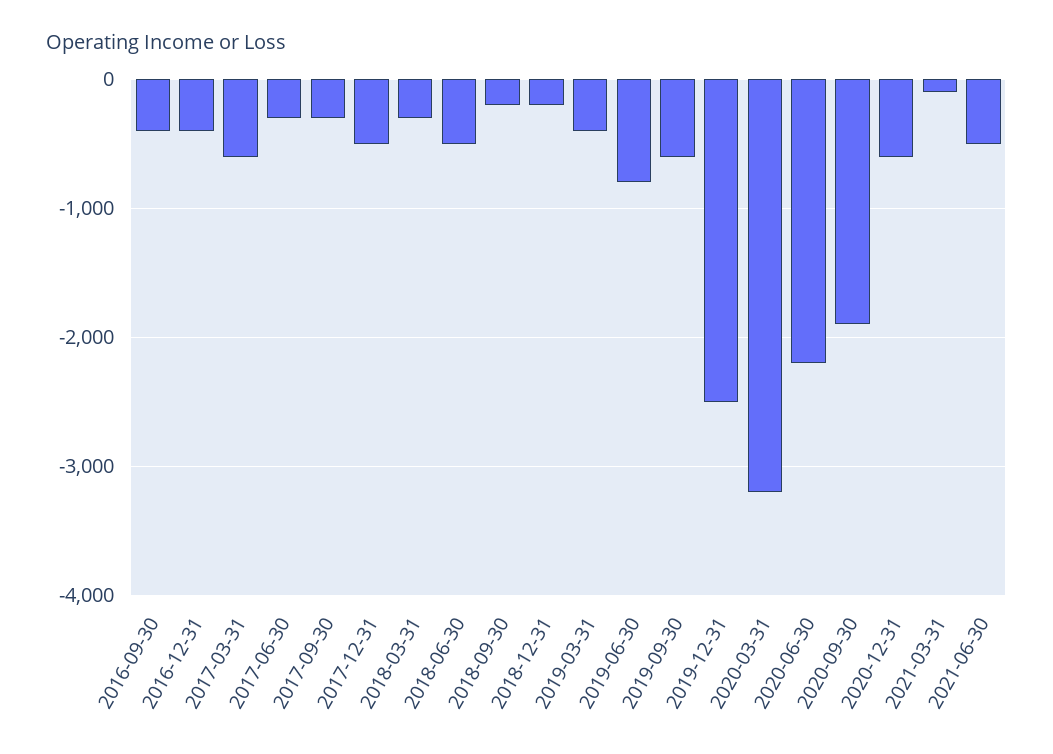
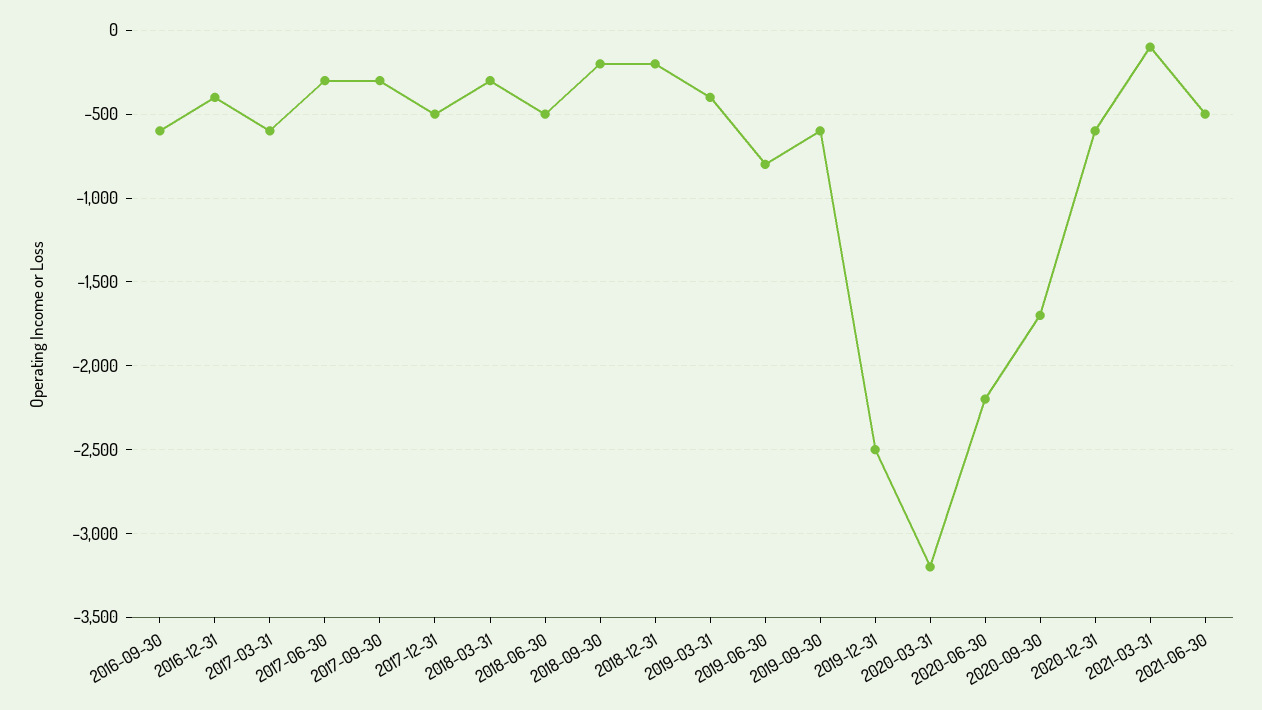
2016-09-30: -400 -> -600
2020-09-30: -1900 -> -1700

